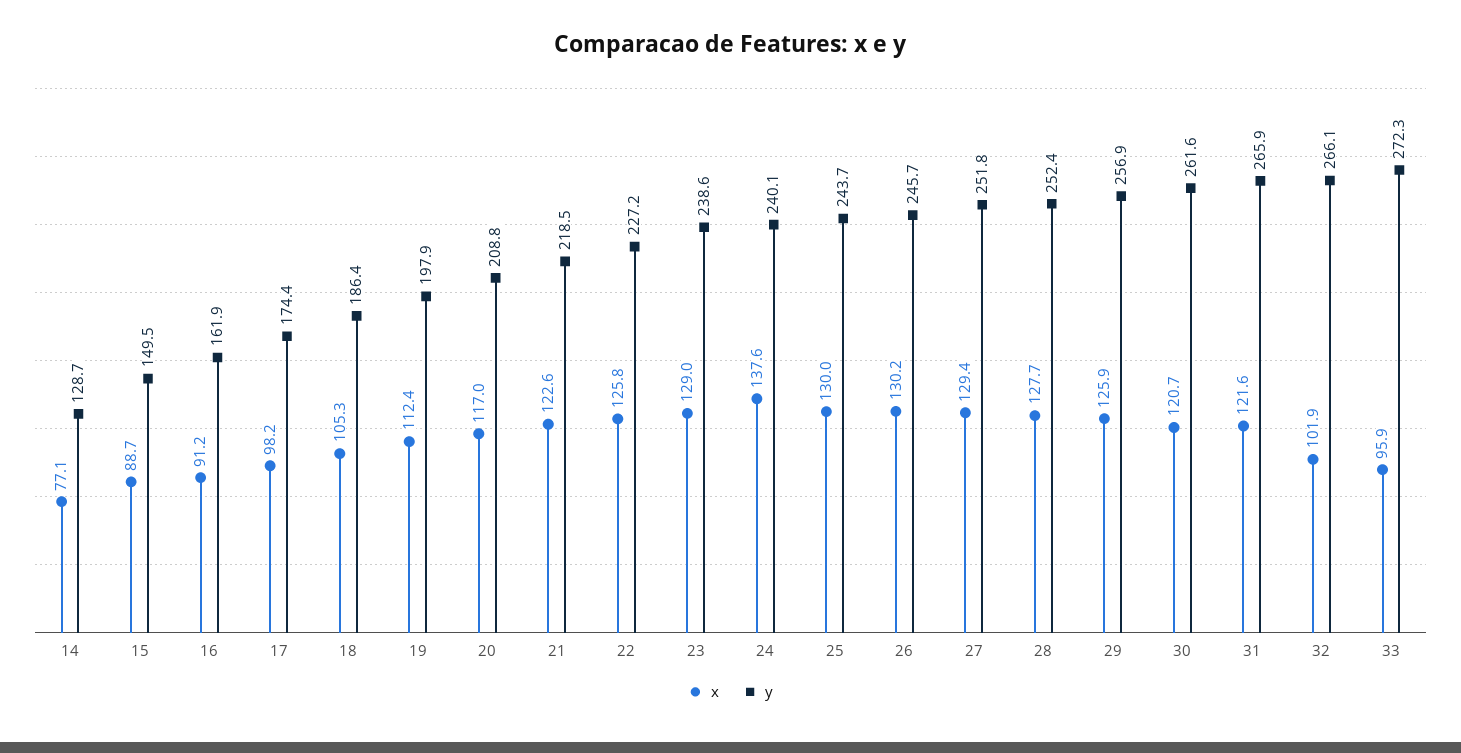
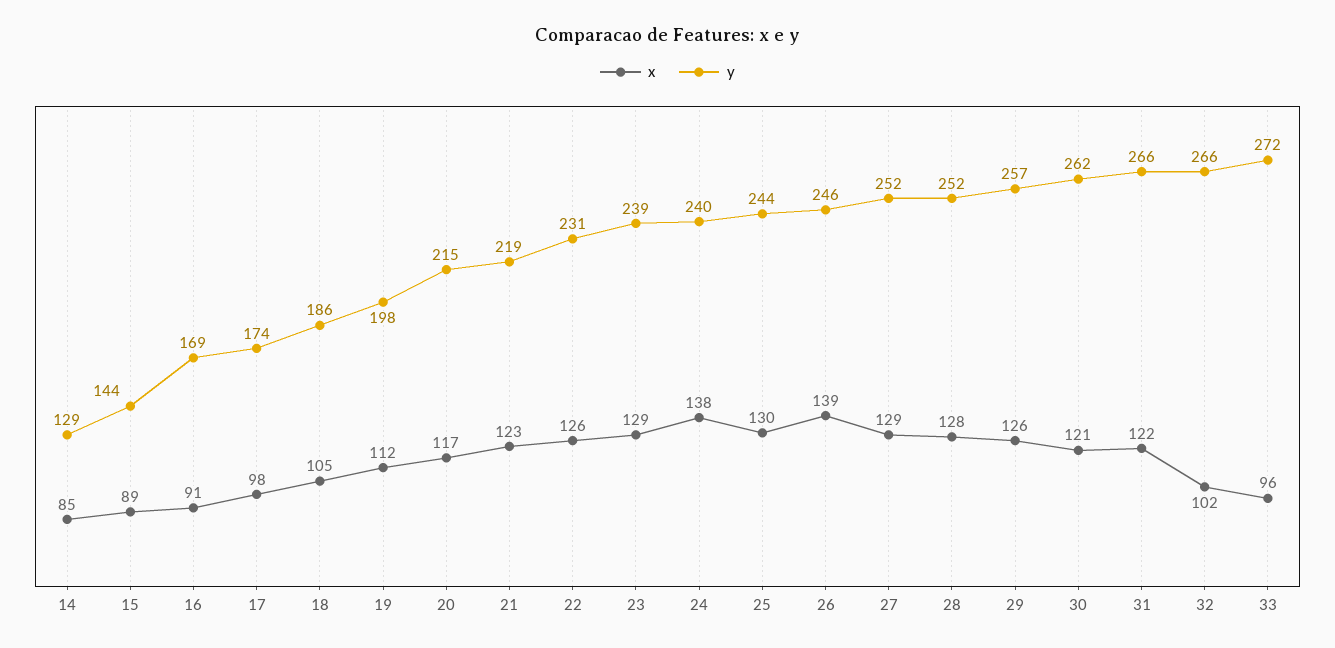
x, 14: 77.1 -> 85
y, 15: 149.5 -> 144
y, 16: 161.9 -> 169
y, 20: 208.8 -> 215
y, 22: 227.2 -> 231
x, 26: 130.2 -> 139

